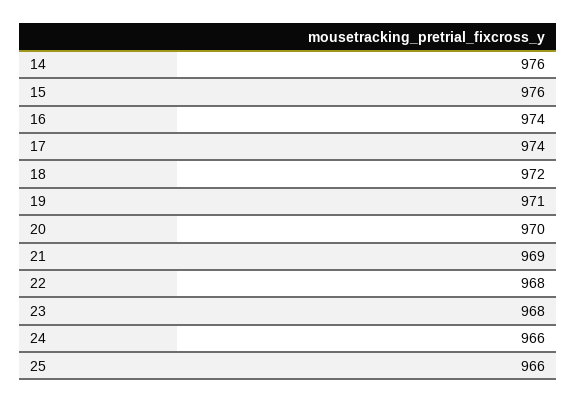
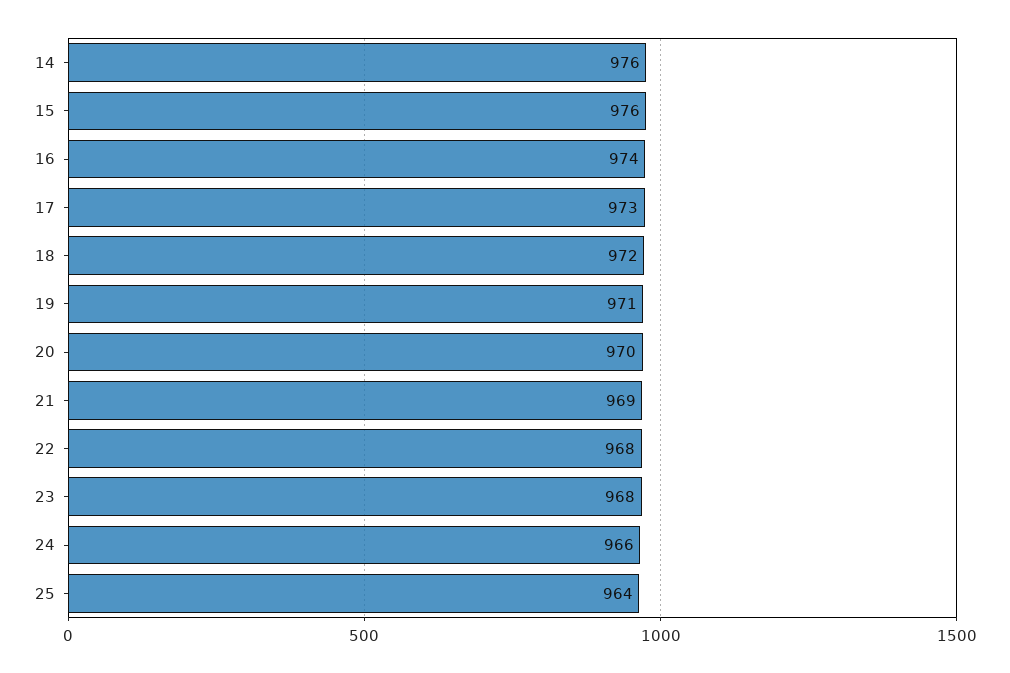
17: 974 -> 973
25: 966 -> 964

